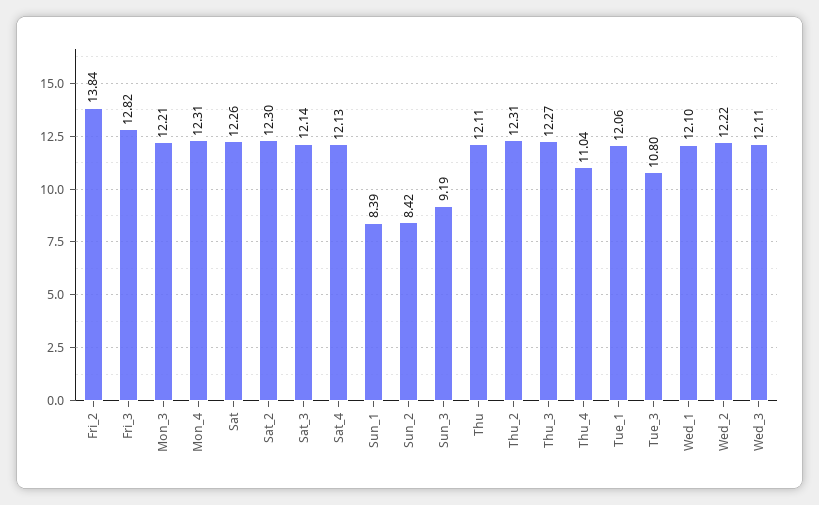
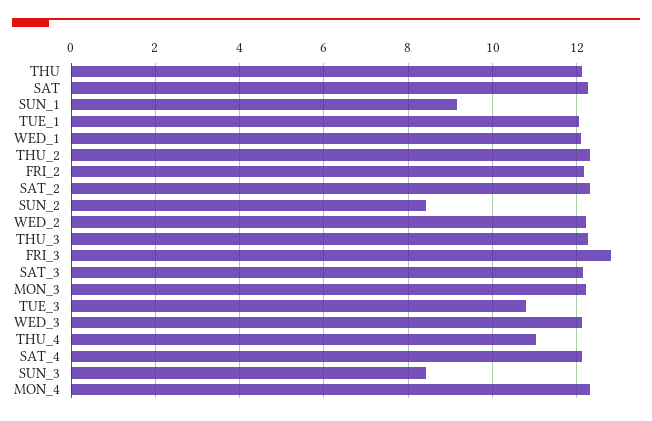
Fri_2: 13.84 -> 12.2
Sun_1: 8.39 -> 9.2
Sun_3: 9.19 -> 8.4

